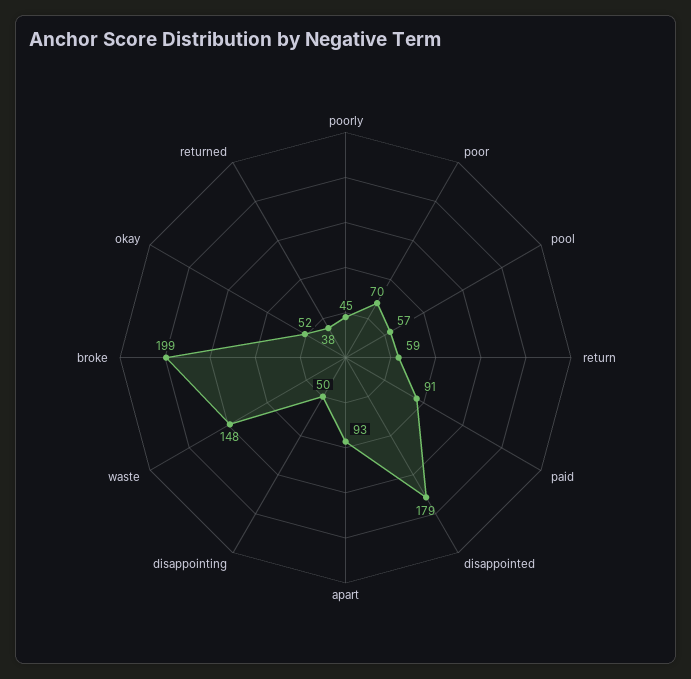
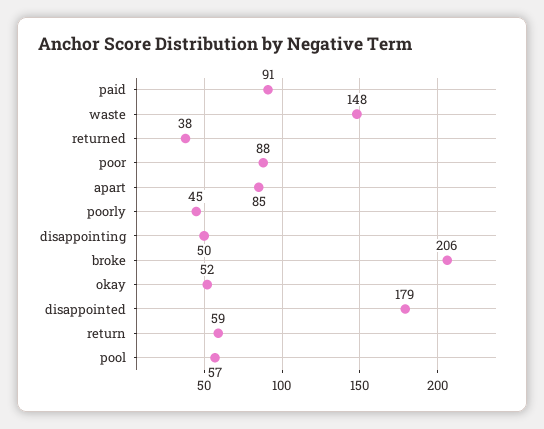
poor: 70 -> 88
apart: 93 -> 85
broke: 199 -> 206

